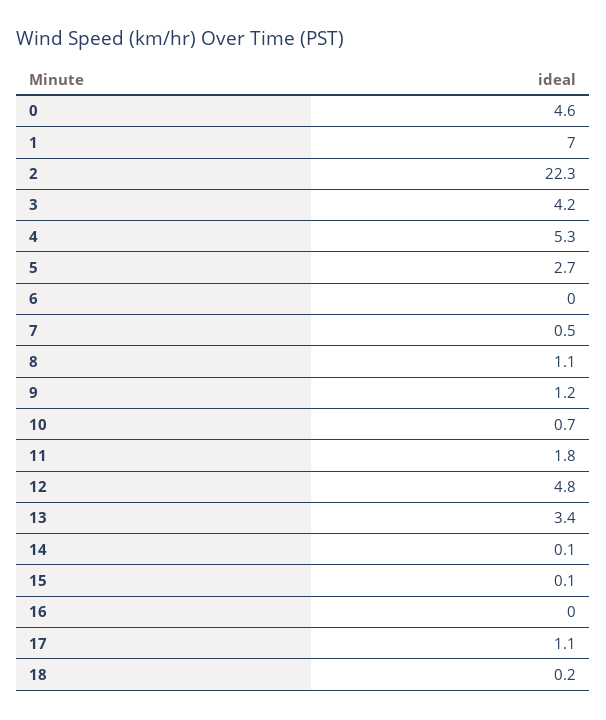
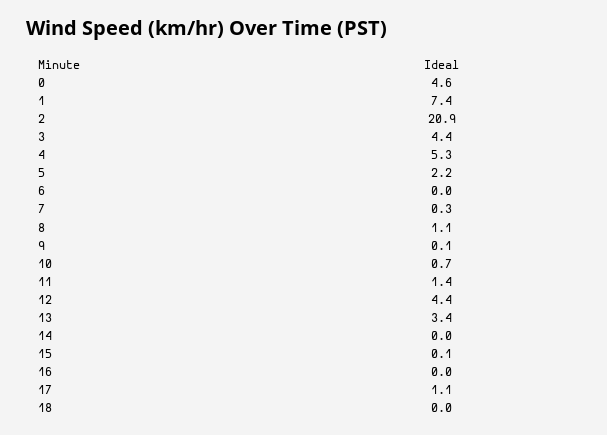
1: 7 -> 7.4
2: 22.3 -> 20.9
3: 4.2 -> 4.4
5: 2.7 -> 2.2
7: 0.5 -> 0.3
9: 1.2 -> 0.1
11: 1.8 -> 1.4
12: 4.8 -> 4.4
14: 0.1 -> 0
18: 0.2 -> 0

